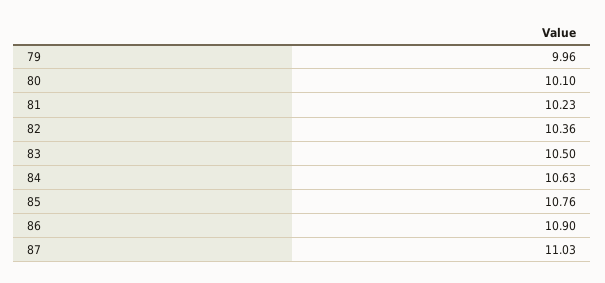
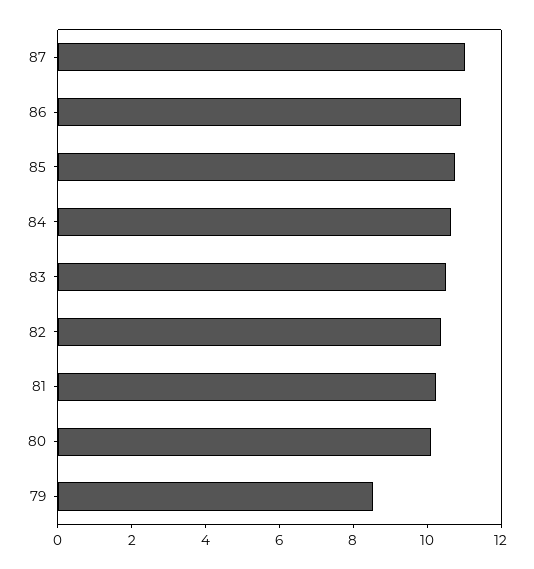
79: 9.96 -> 8.5

